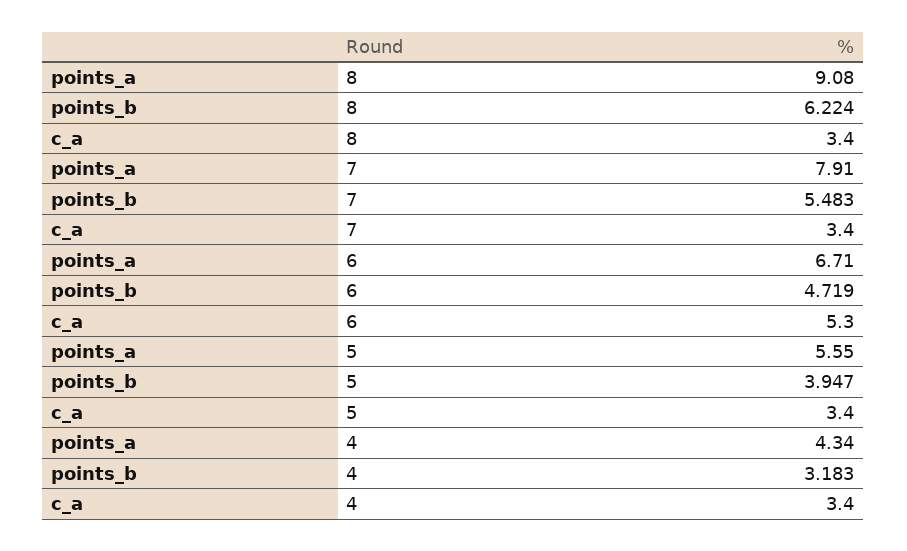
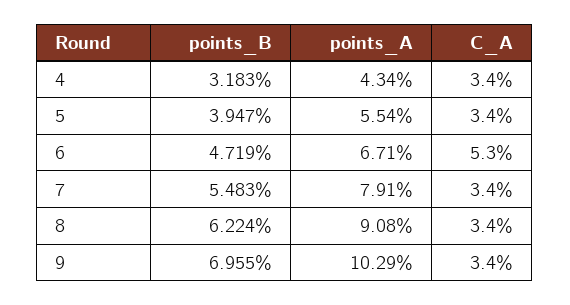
points_a, 5: 5.55 -> 5.54
points_b, 9: none -> 6.955
points_a, 9: none -> 10.29
c_a, 9: none -> 3.4

